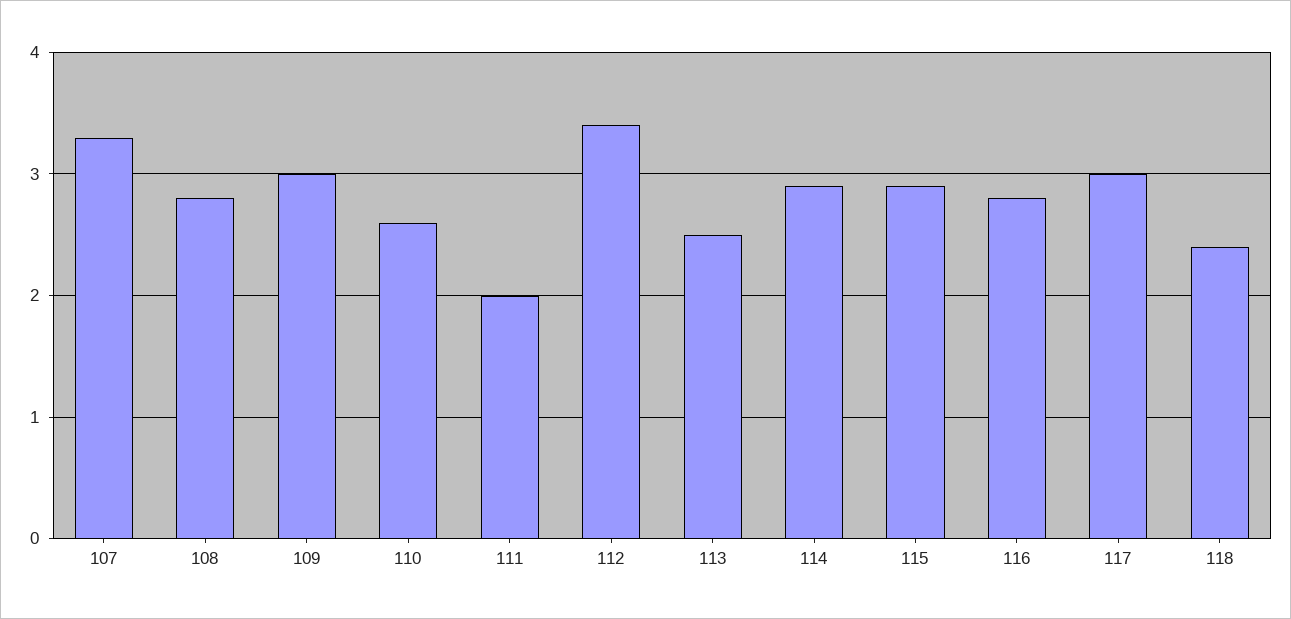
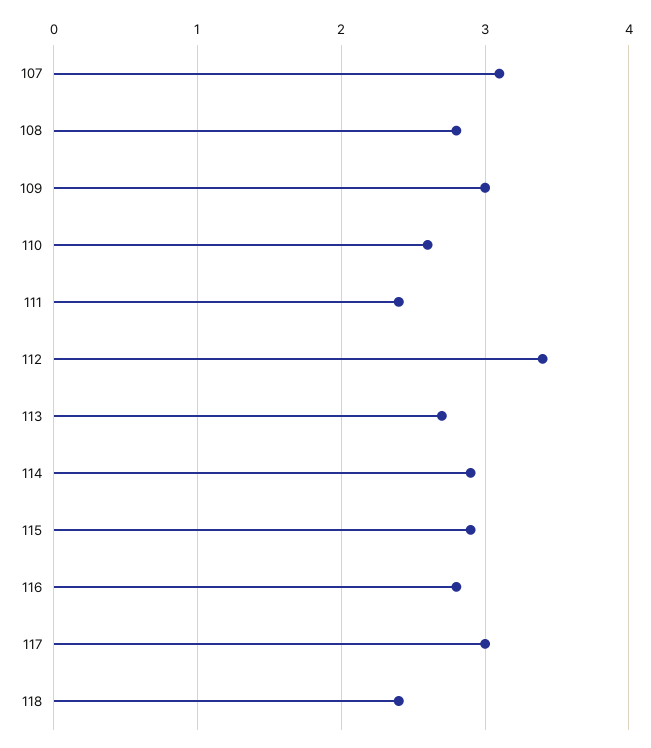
107: 3.3 -> 3.1
111: 2 -> 2.4
113: 2.5 -> 2.7

